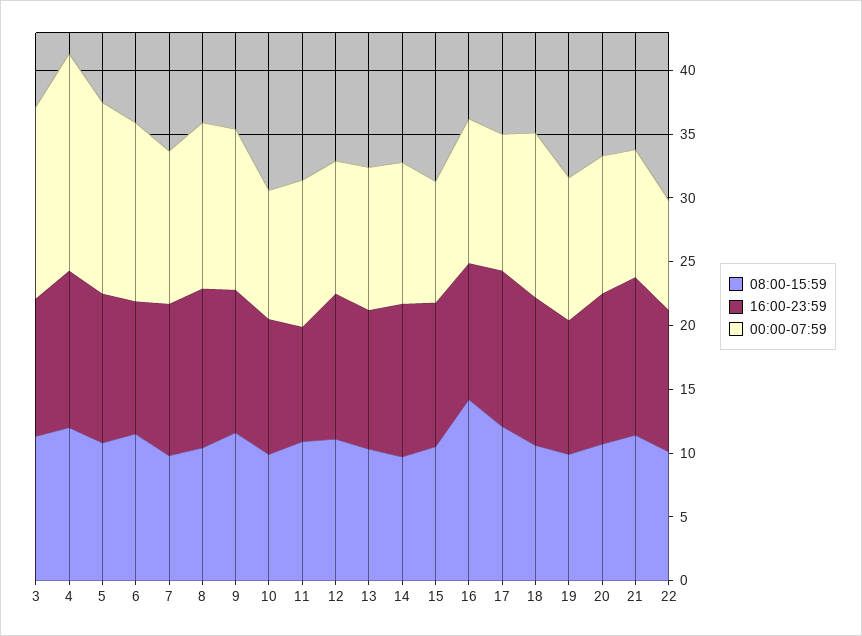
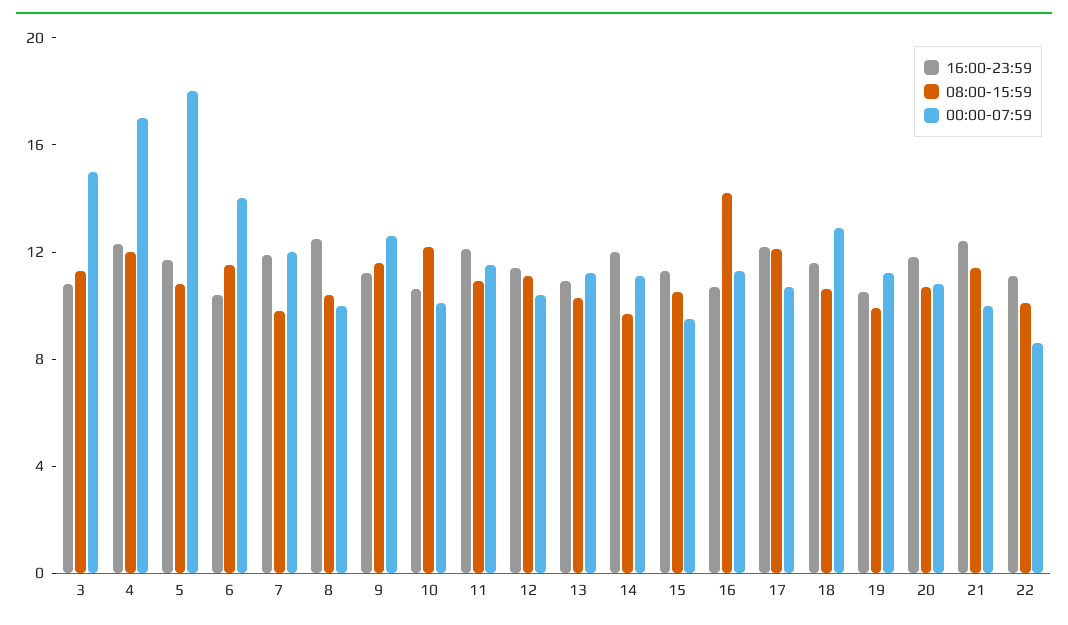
00:00-07:59, 5: 15 -> 18
00:00-07:59, 8: 13 -> 10
08:00-15:59, 10: 10 -> 12
16:00-23:59, 11: 9 -> 12

